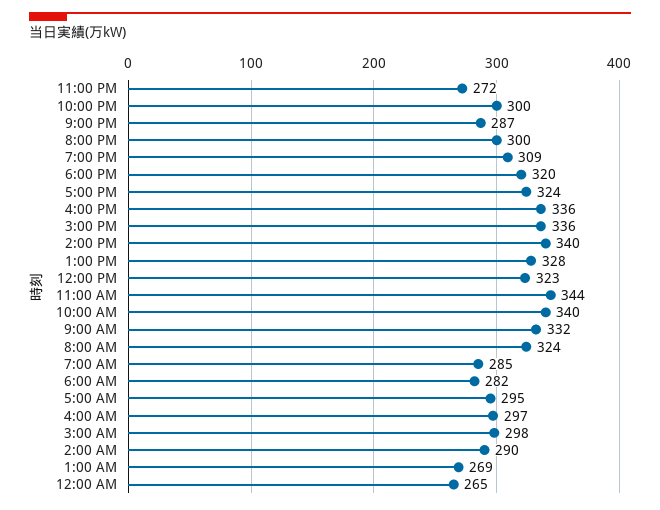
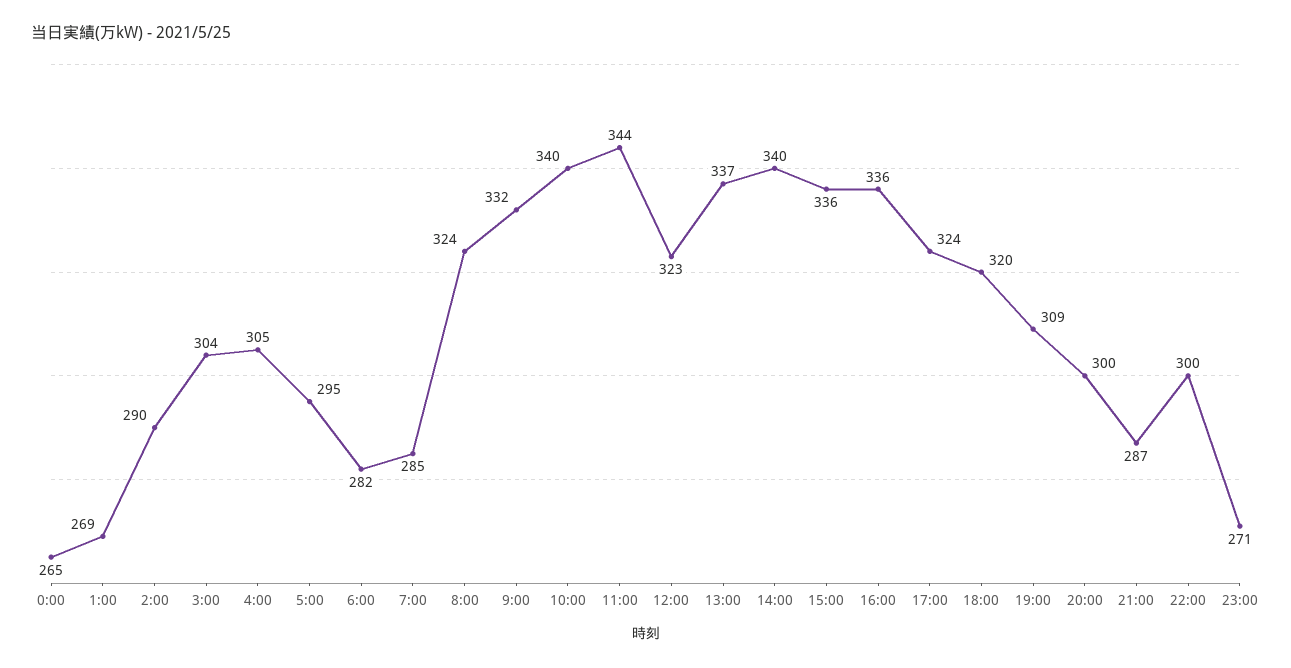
11:00 PM: 272 -> 271
1:00 PM: 328 -> 337
4:00 AM: 297 -> 305
3:00 AM: 298 -> 304

